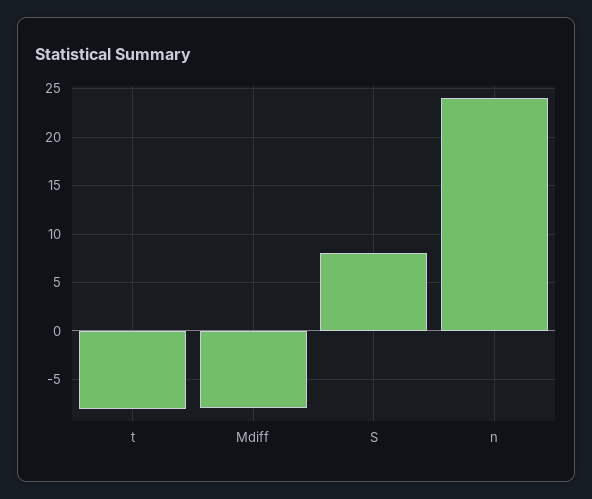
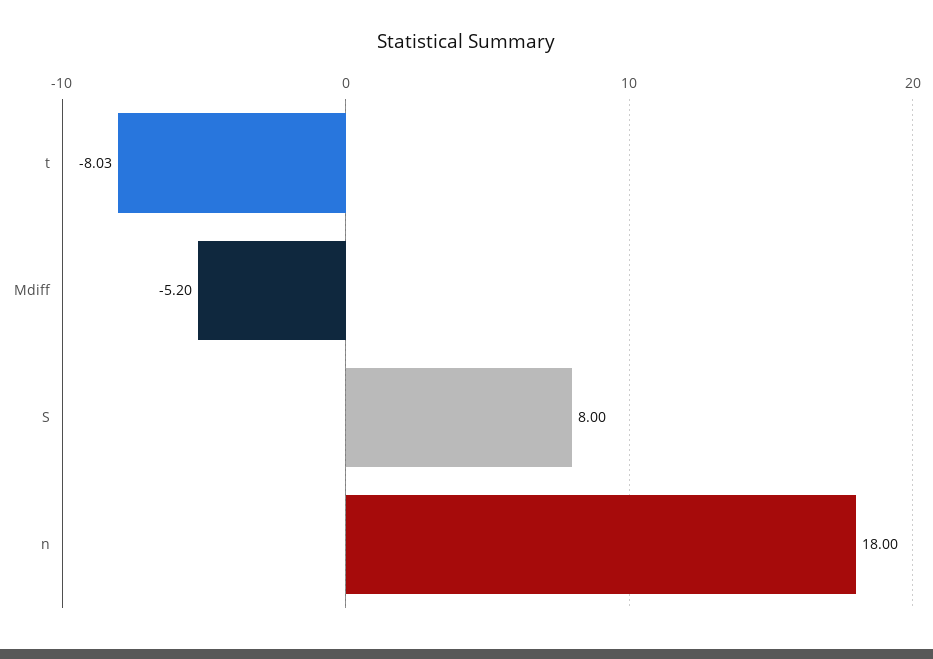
Mdiff: -8 -> -5.2
n: 24 -> 18

